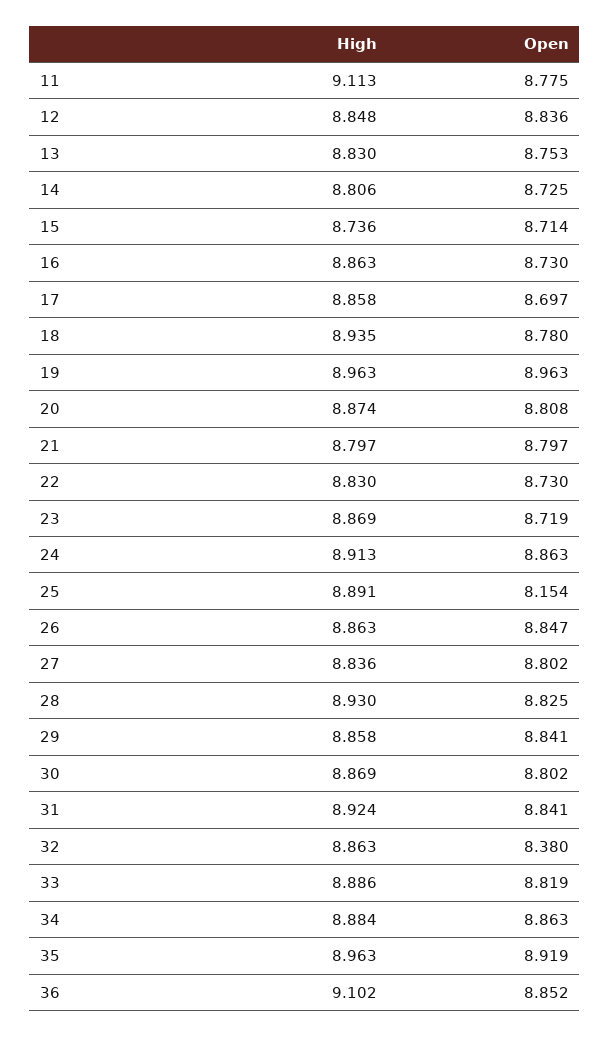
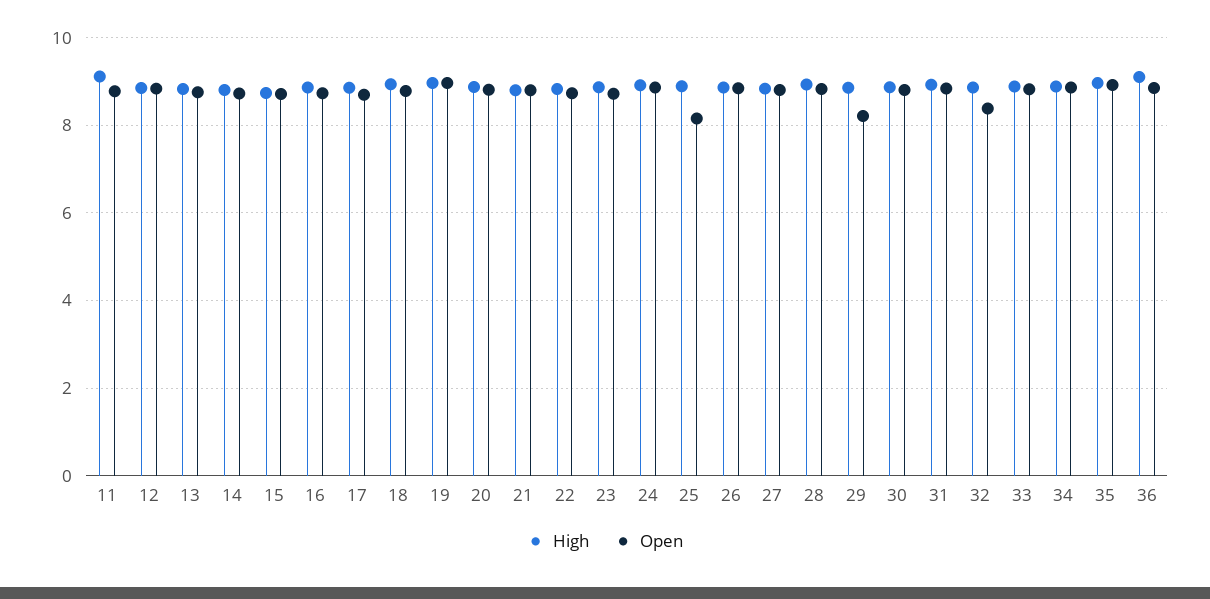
Open, 29: 8.841 -> 8.2

